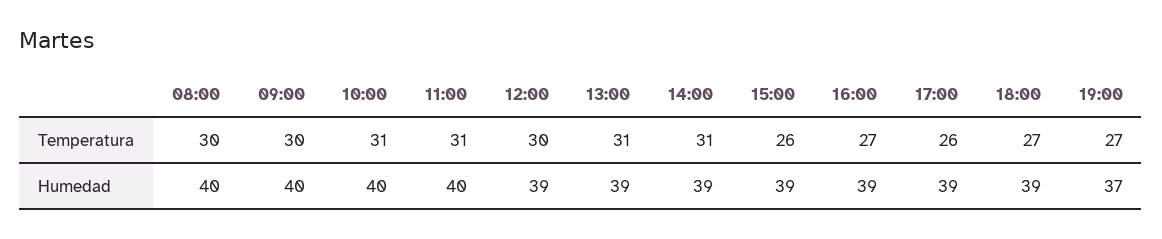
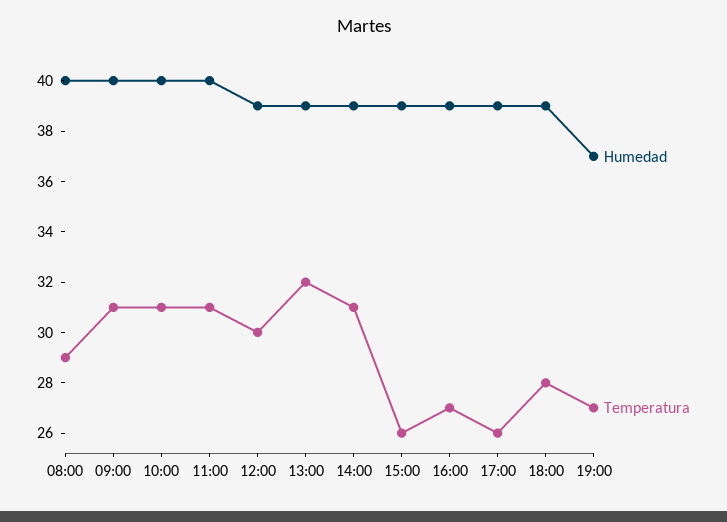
Temperatura, 08:00: 30 -> 29
Temperatura, 09:00: 30 -> 31
Temperatura, 13:00: 31 -> 32
Temperatura, 18:00: 27 -> 28

